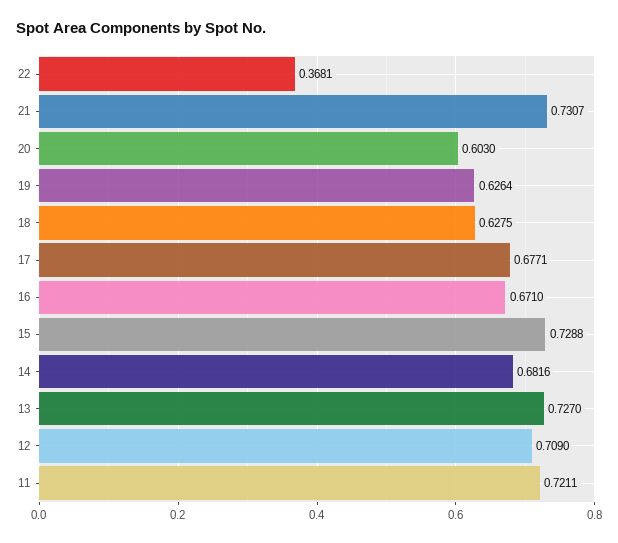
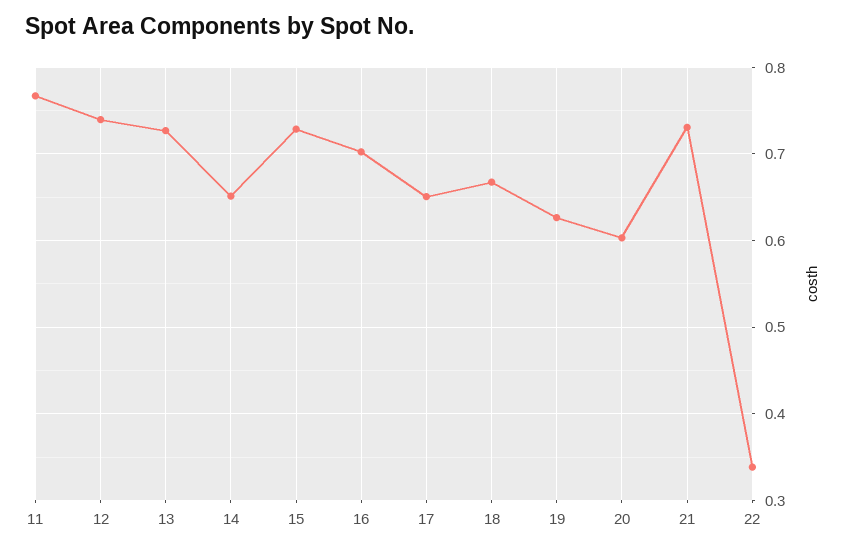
22: 0.3681 -> 0.34
18: 0.6275 -> 0.67
17: 0.6771 -> 0.65
16: 0.671 -> 0.7
14: 0.6816 -> 0.65
12: 0.709 -> 0.74
11: 0.7211 -> 0.77

